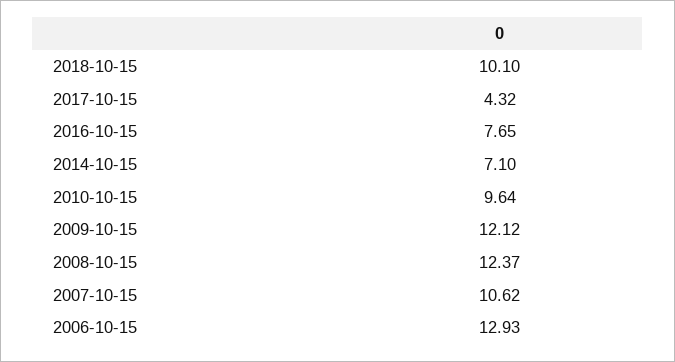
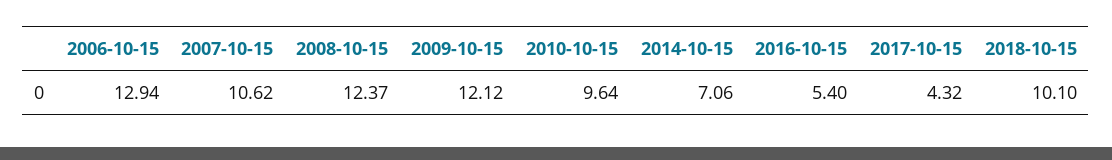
2016-10-15: 7.65 -> 5.4
2014-10-15: 7.1 -> 7.06
2006-10-15: 12.93 -> 12.94

